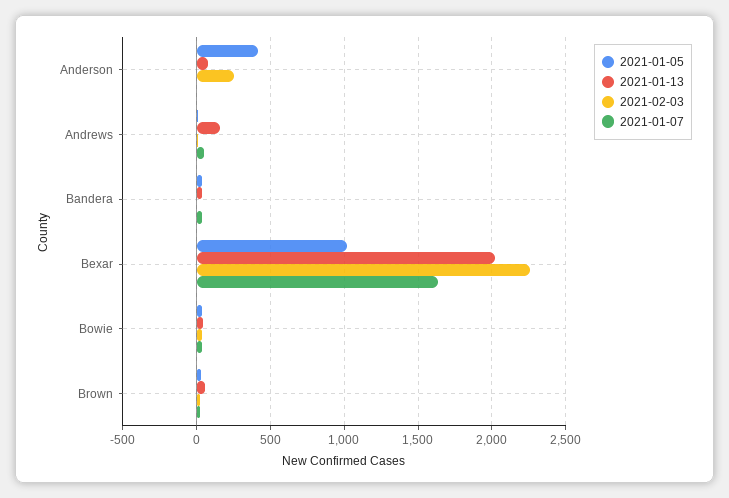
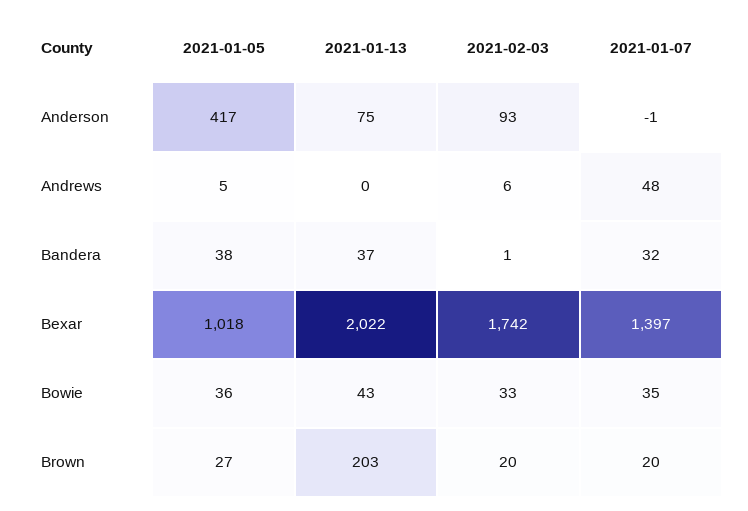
2021-02-03, Anderson: 250 -> 93
2021-01-13, Andrews: 150 -> 0
2021-02-03, Bexar: 2250 -> 1742
2021-01-07, Bexar: 1650 -> 1397
2021-01-13, Brown: 50 -> 203

